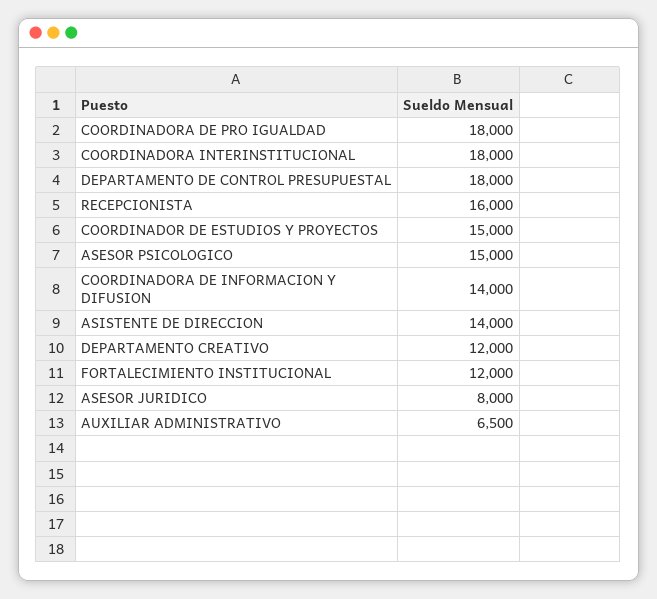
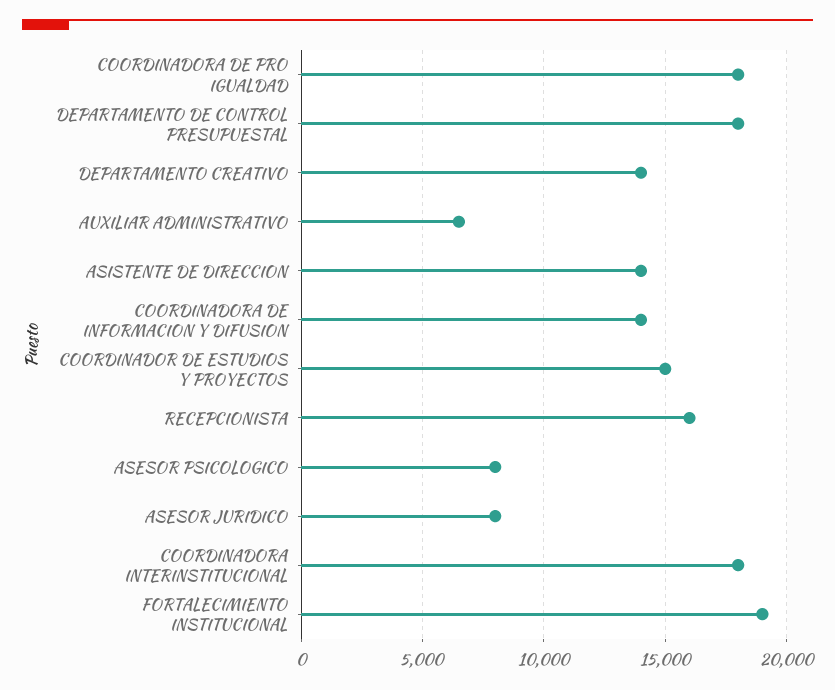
ASESOR PSICOLOGICO: 15000 -> 8000
DEPARTAMENTO CREATIVO: 12000 -> 14000
FORTALECIMIENTO INSTITUCIONAL: 12000 -> 19000

